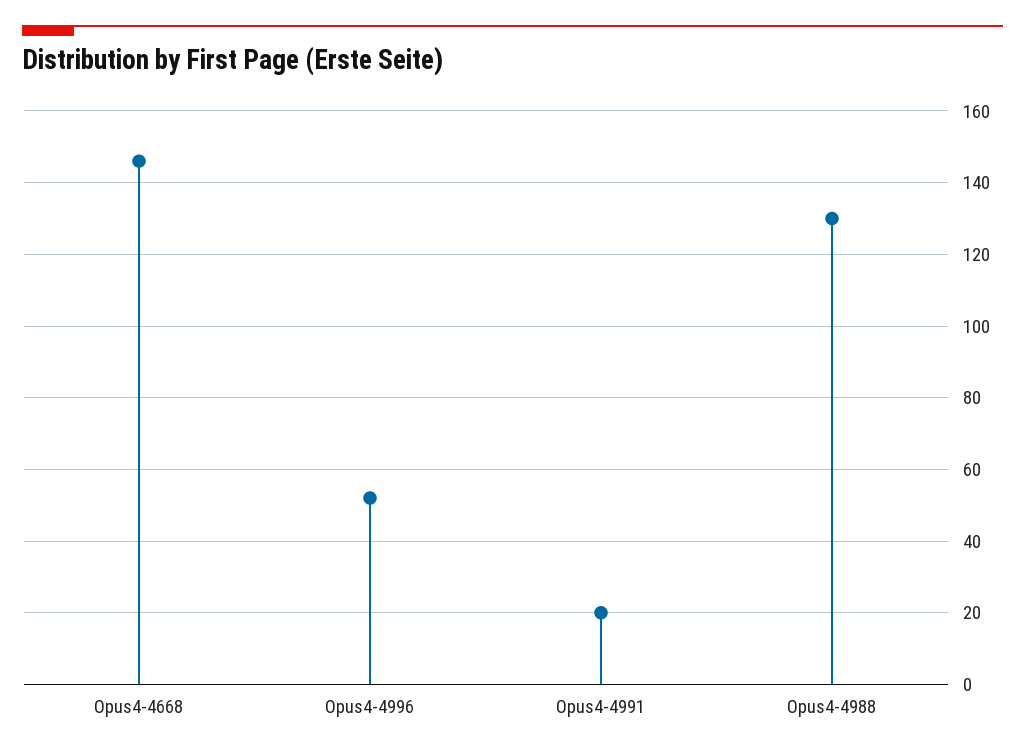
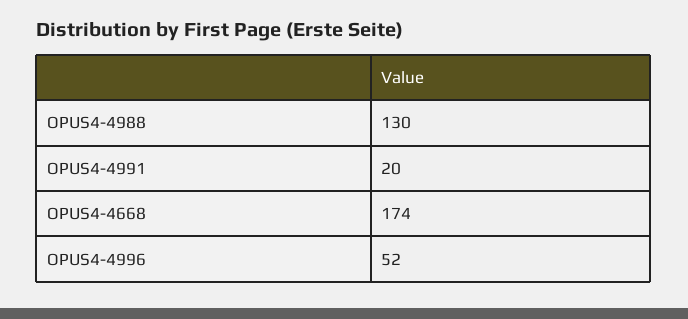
Opus4-4668: 145 -> 174

